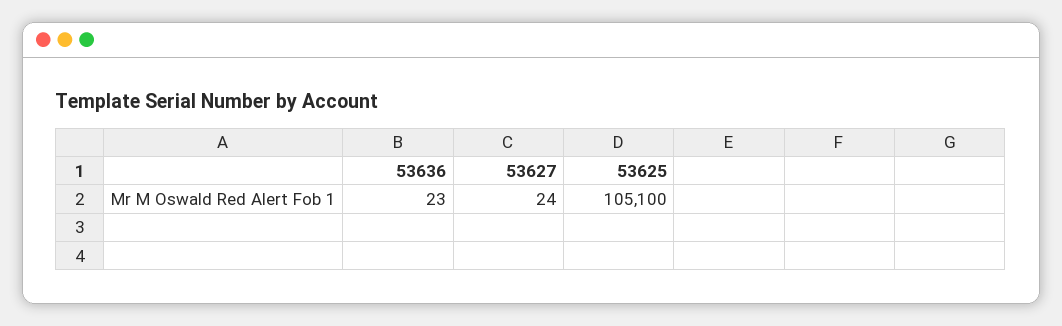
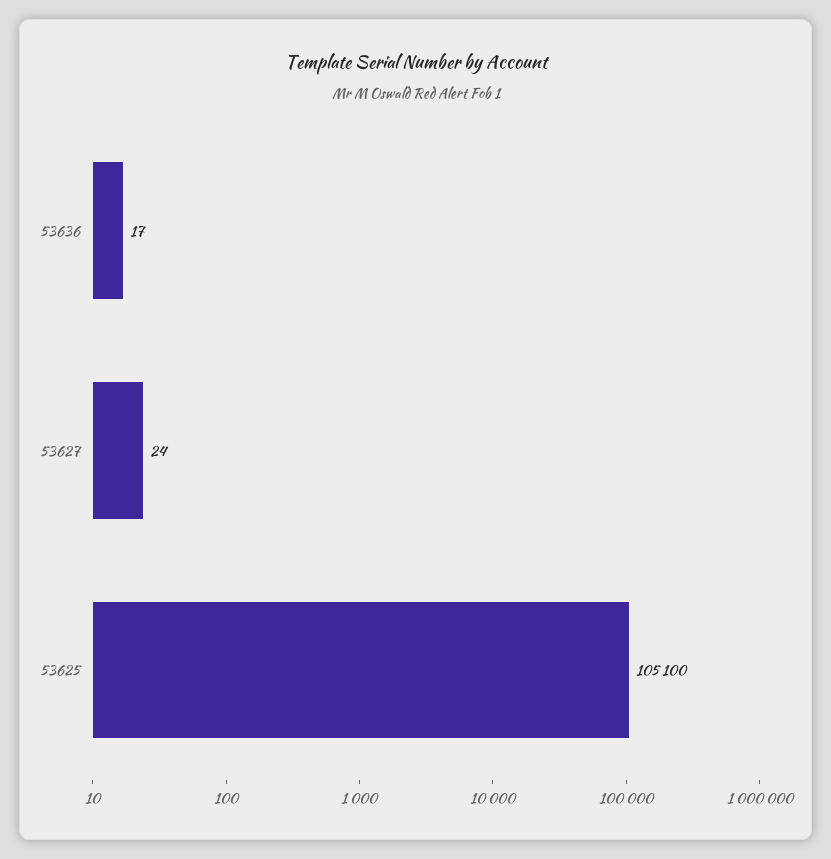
53636: 23 -> 17

